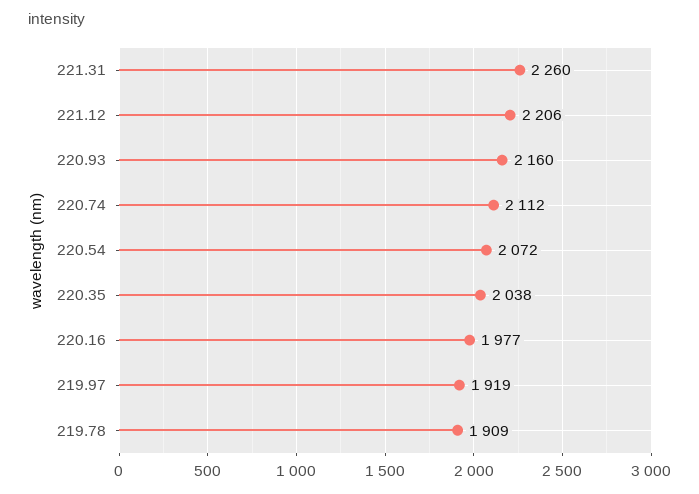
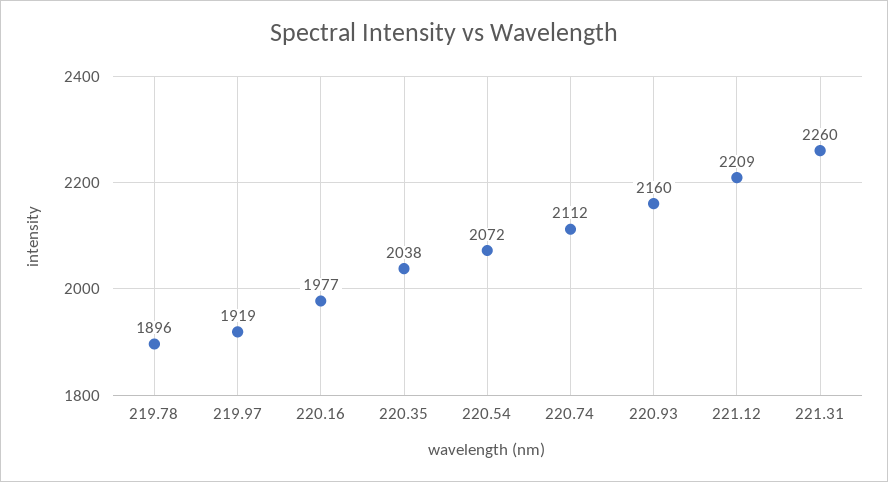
221.12: 2206 -> 2209
219.78: 1909 -> 1896

